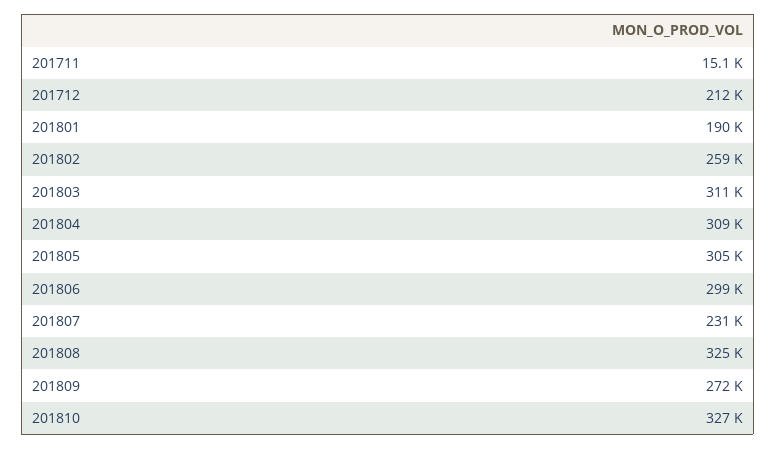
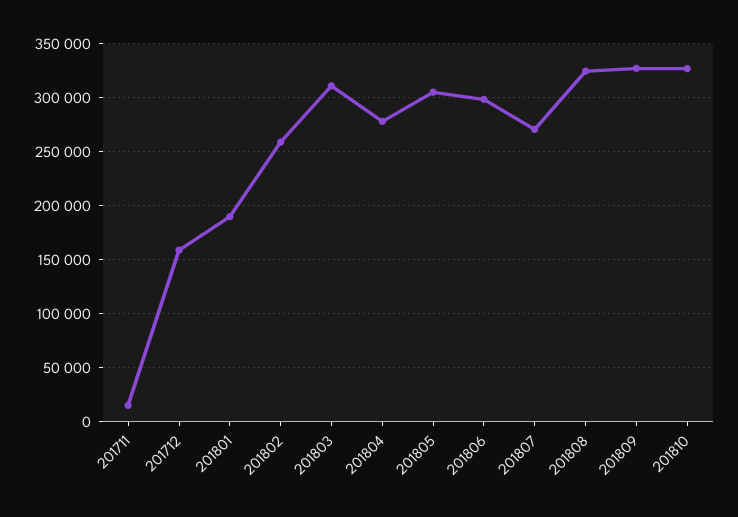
201712: 212000 -> 160000
201804: 309000 -> 280000
201807: 231000 -> 270000
201809: 272000 -> 330000

